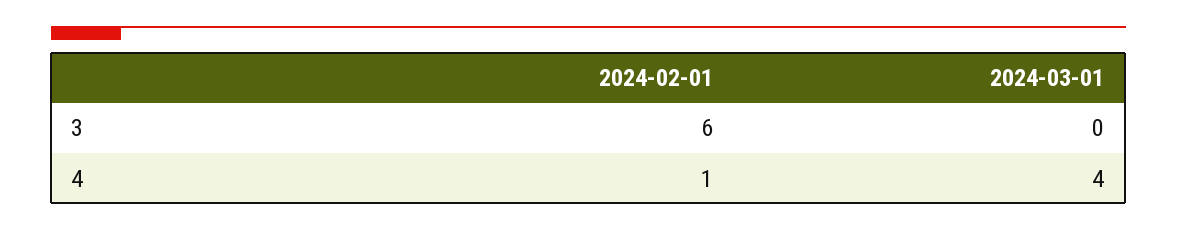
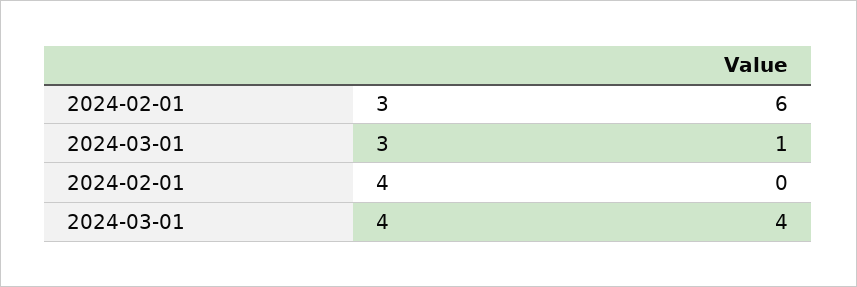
2024-03-01, 3: 0 -> 1
2024-02-01, 4: 1 -> 0

